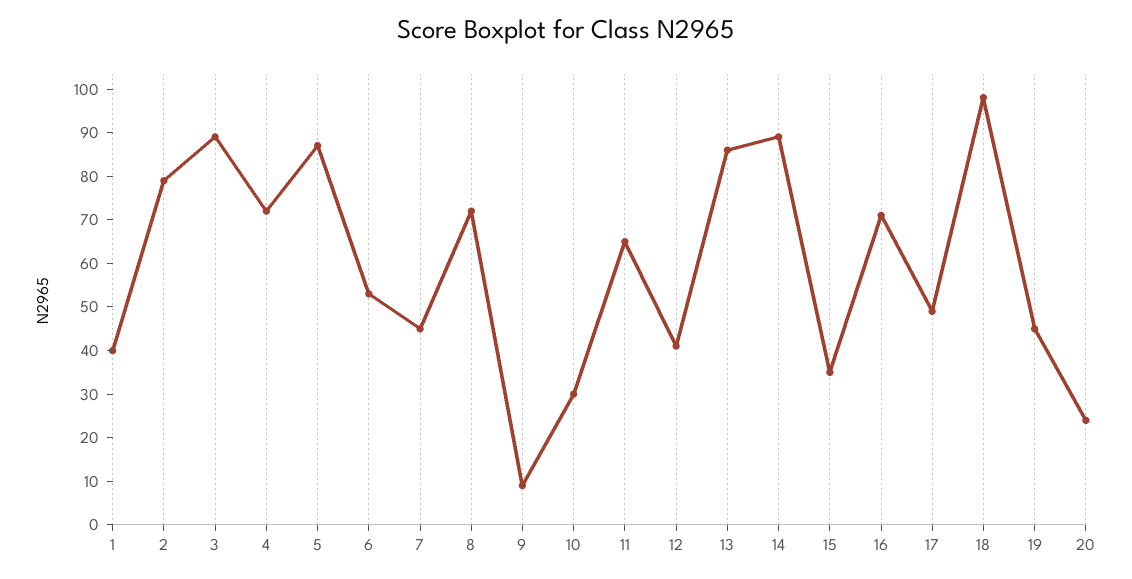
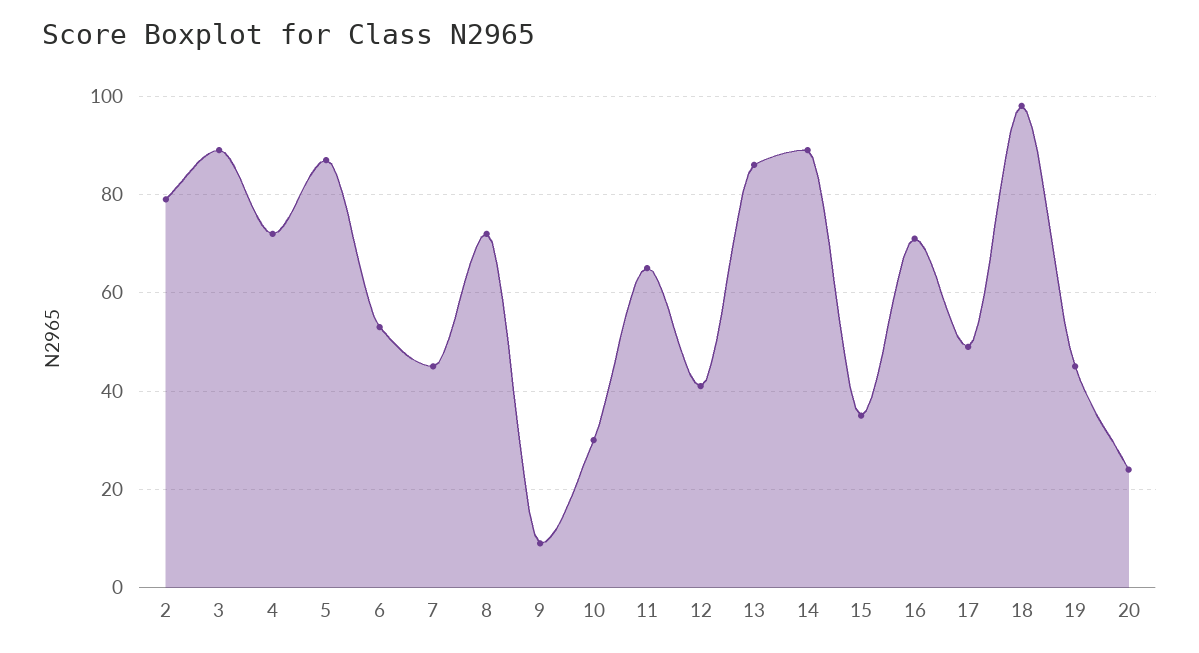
1: 40 -> none

